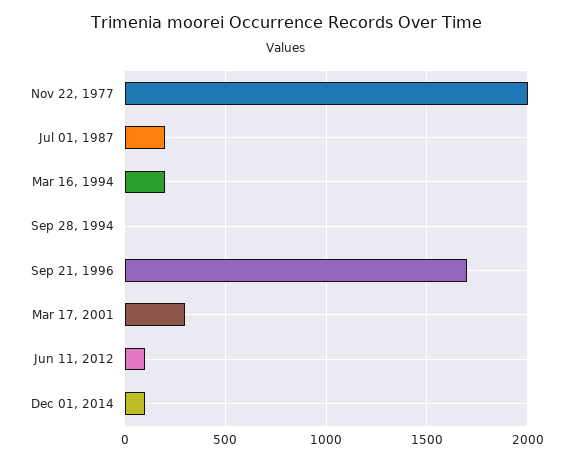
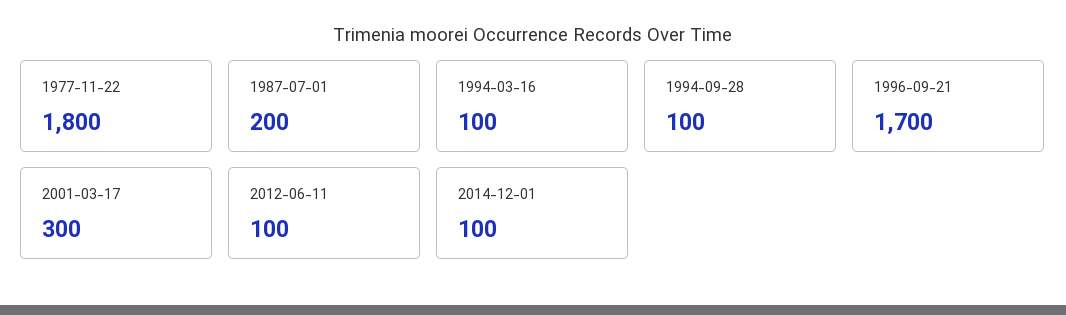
Nov 22, 1977: 2000 -> 1800
Mar 16, 1994: 200 -> 100
Sep 28, 1994: 0 -> 100

